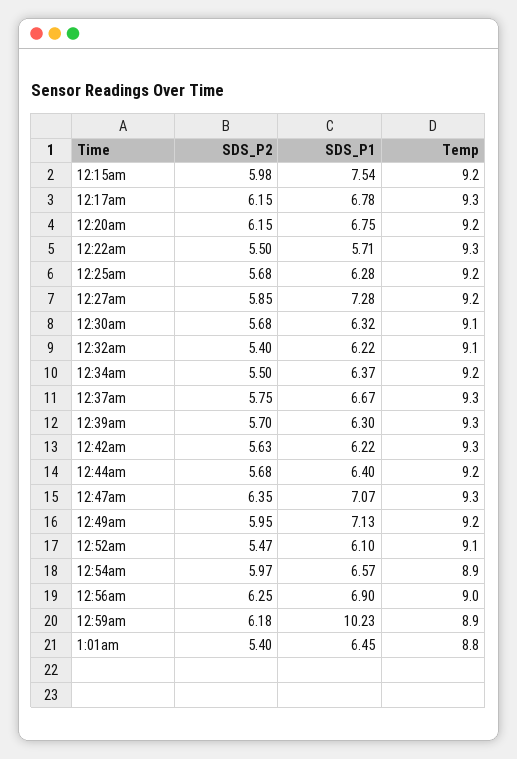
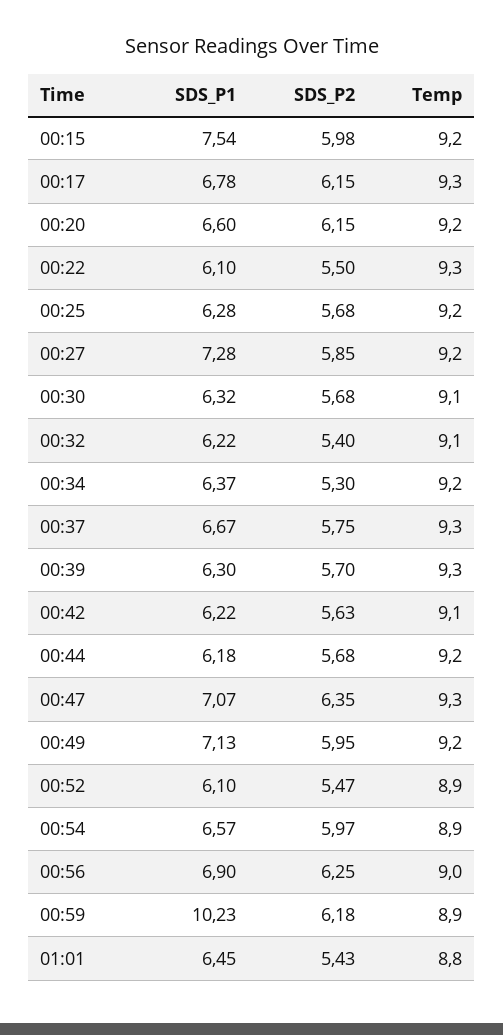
SDS_P1, 12:20am: 6.75 -> 6.6
SDS_P1, 12:22am: 5.71 -> 6.1
SDS_P2, 12:34am: 5.5 -> 5.3
Temp, 12:42am: 9.3 -> 9.1
SDS_P1, 12:44am: 6.4 -> 6.18
Temp, 12:52am: 9.1 -> 8.9
SDS_P2, 1:01am: 5.4 -> 5.43

